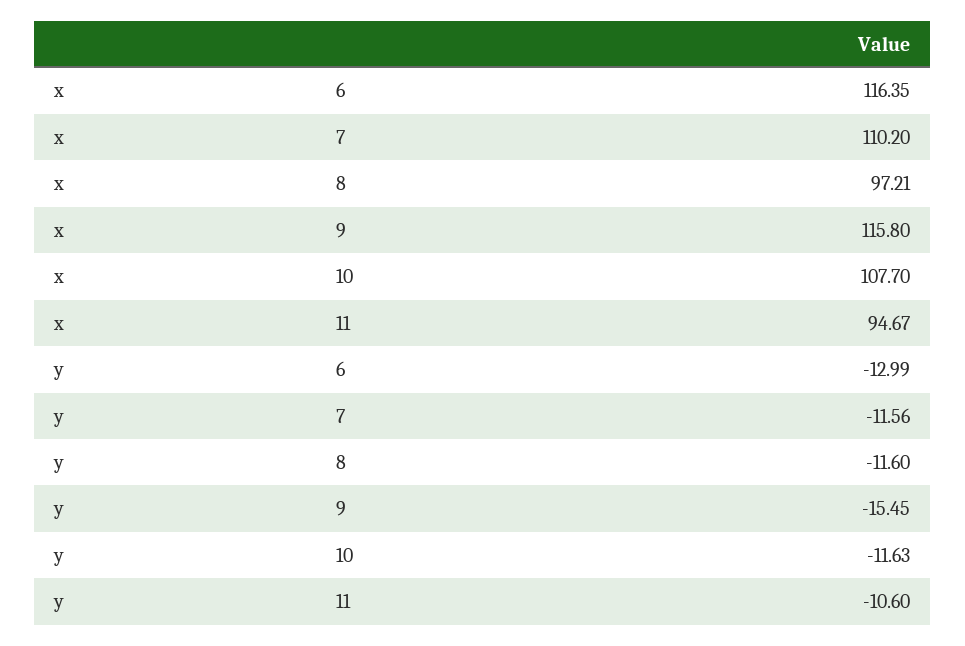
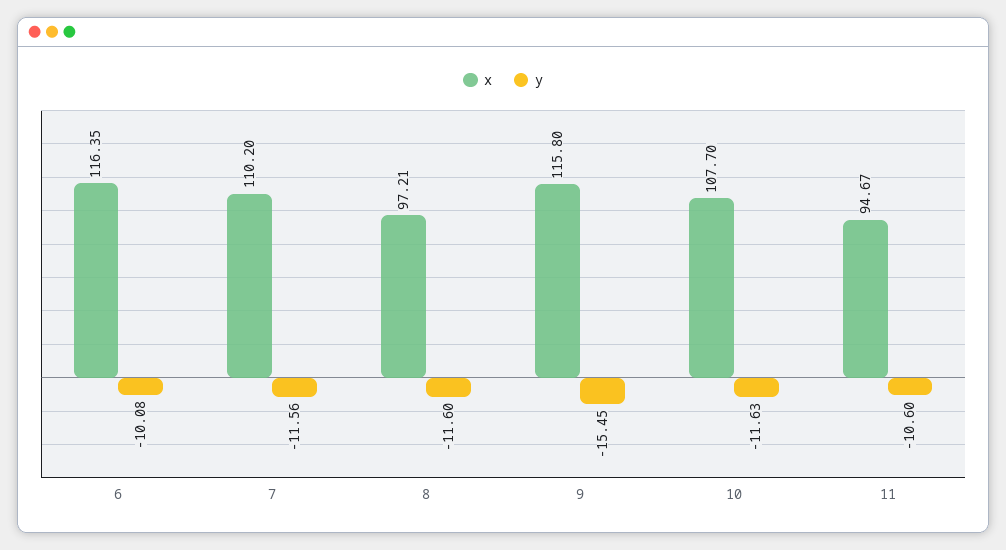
y, 6: -12.99 -> -10.08

